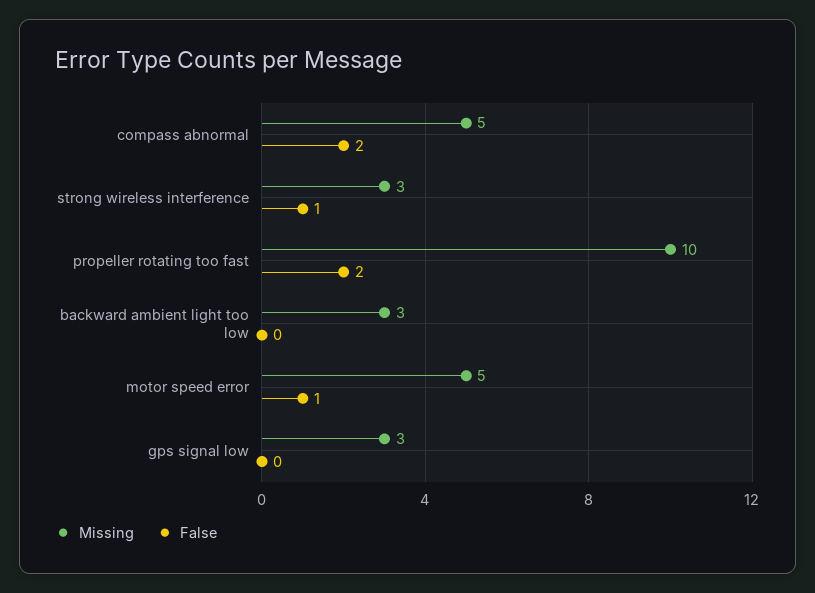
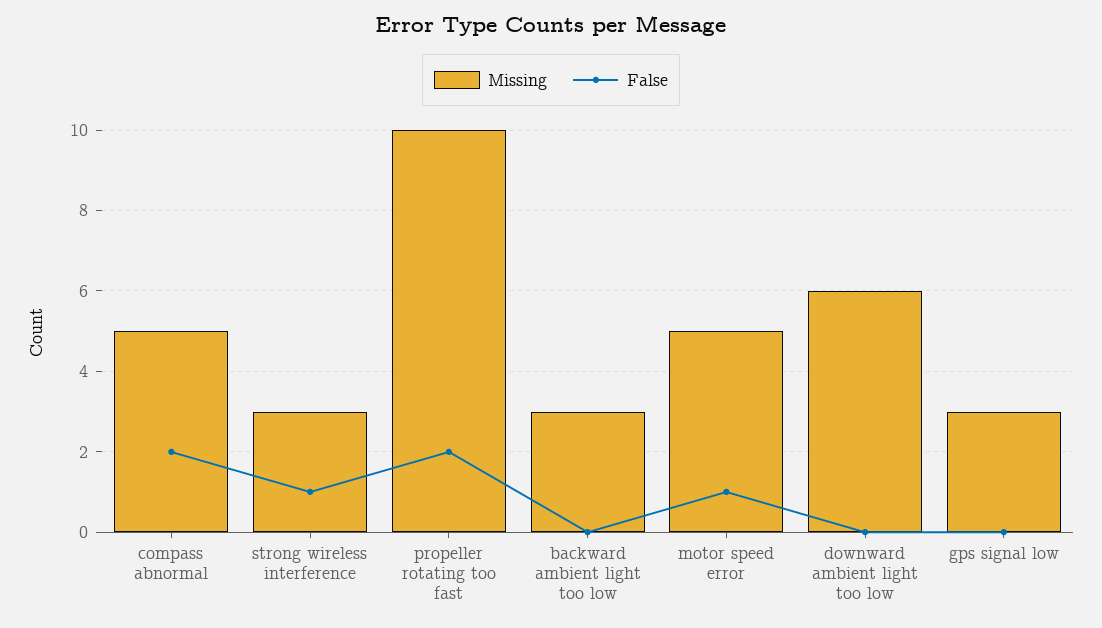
Missing, downward ambient light too low: none -> 6
False, downward ambient light too low: none -> 0

